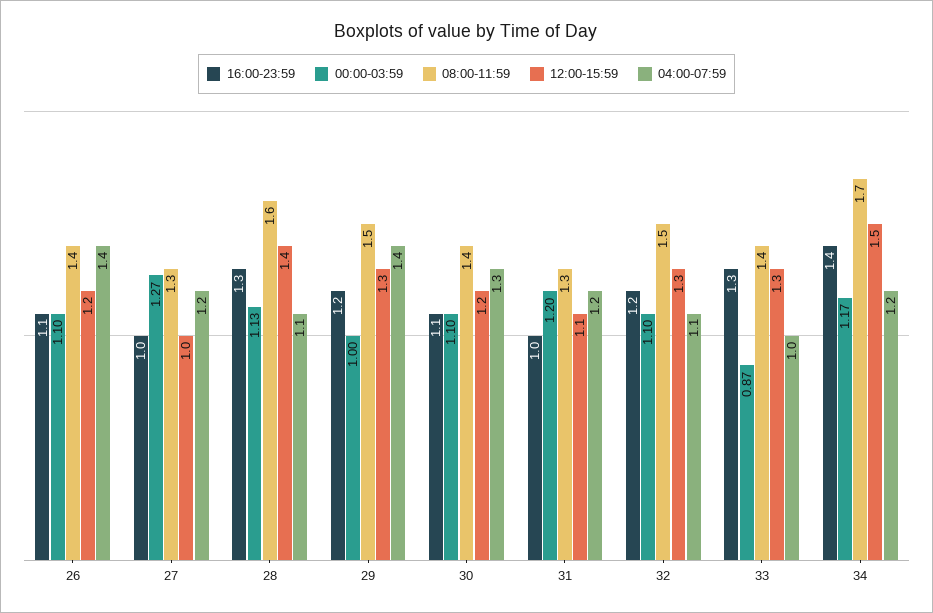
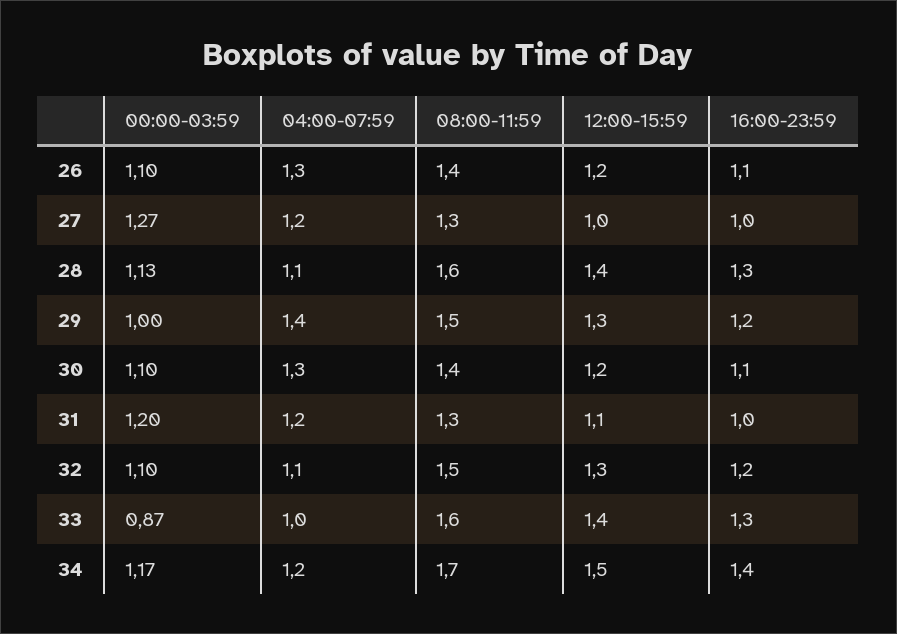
04:00-07:59, 26: 1.4 -> 1.3
08:00-11:59, 33: 1.4 -> 1.6
12:00-15:59, 33: 1.3 -> 1.4

